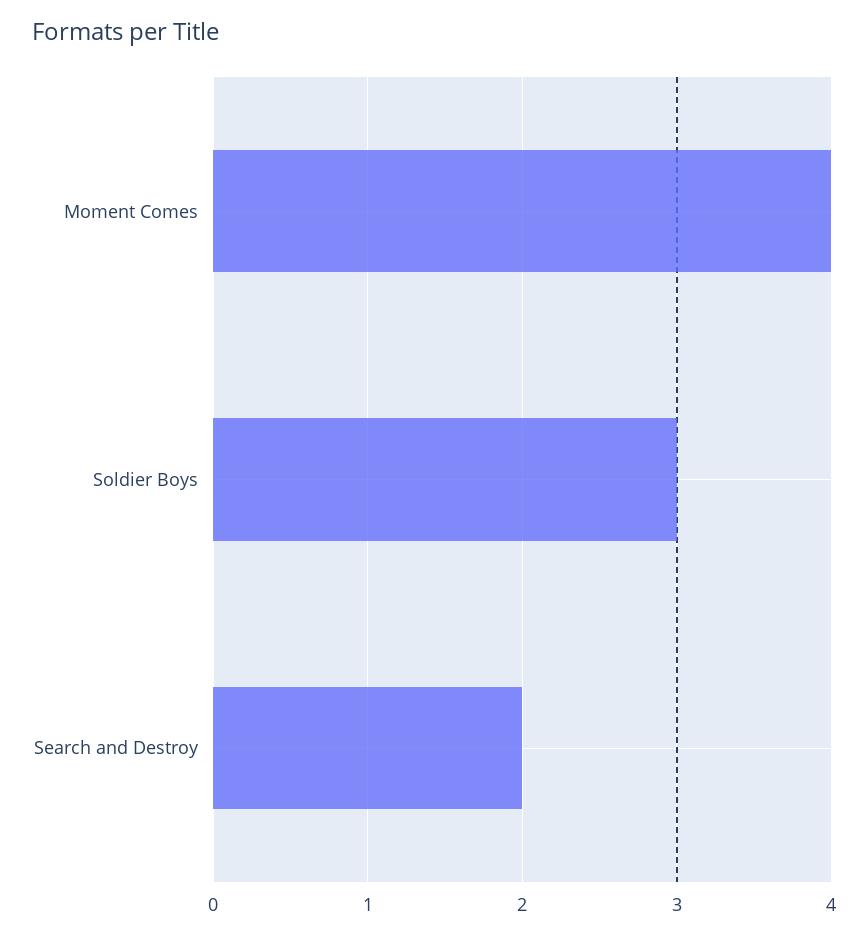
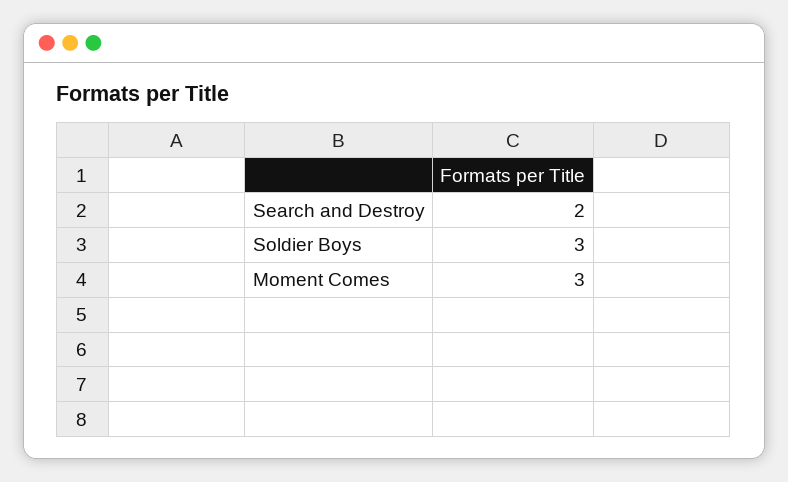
Moment Comes: 4 -> 3

